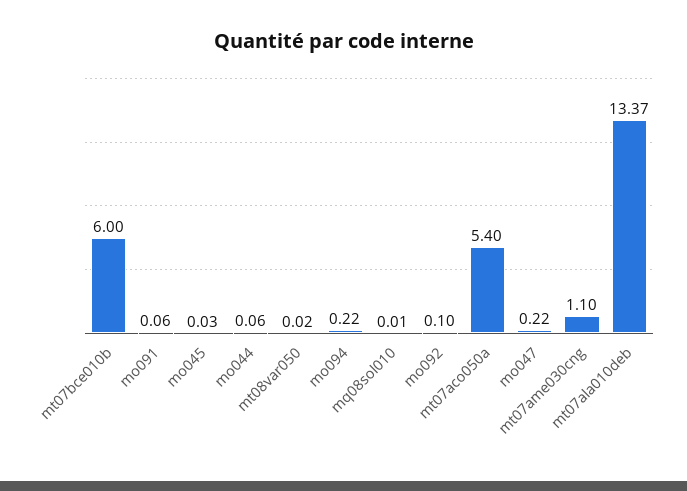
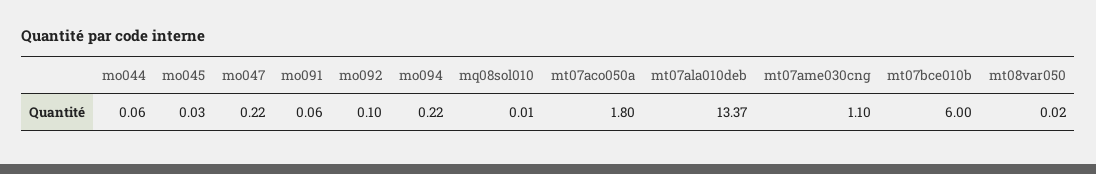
mt07aco050a: 5.4 -> 1.8

